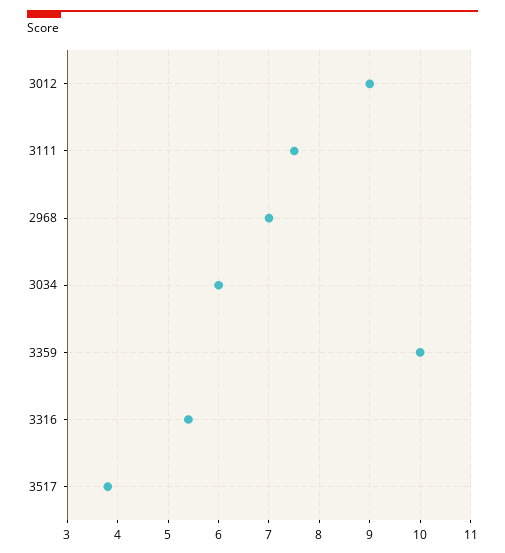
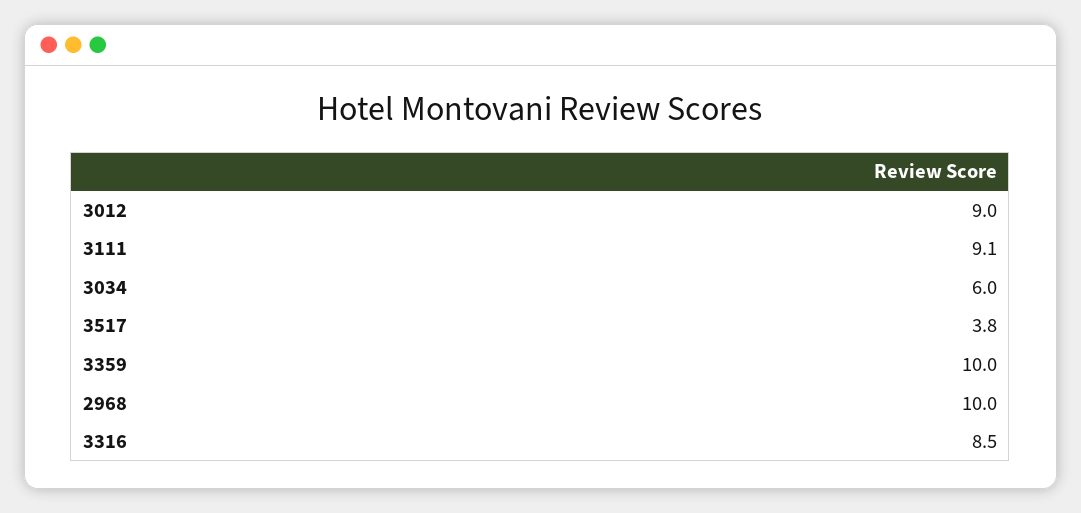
3111: 7.5 -> 9.1
2968: 7 -> 10
3316: 5.5 -> 8.5

